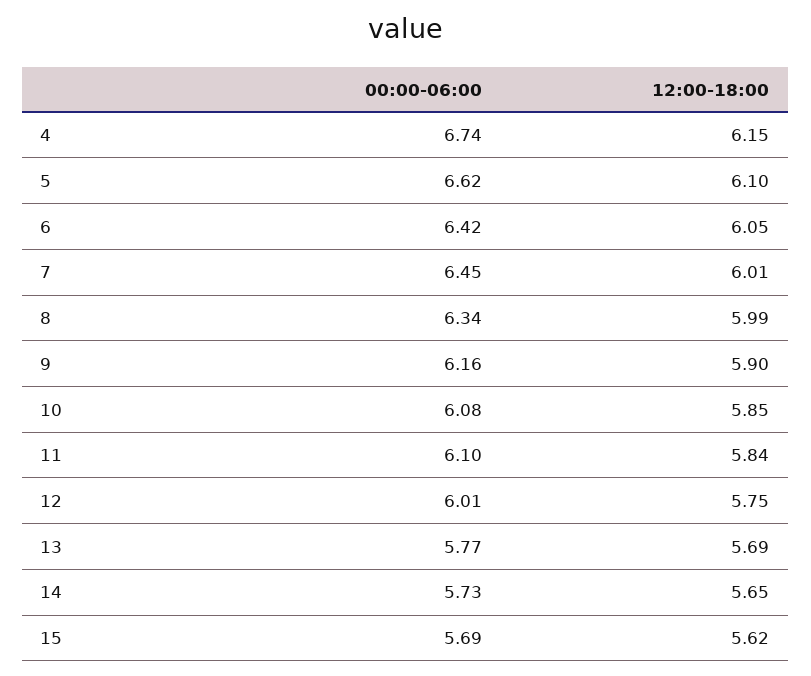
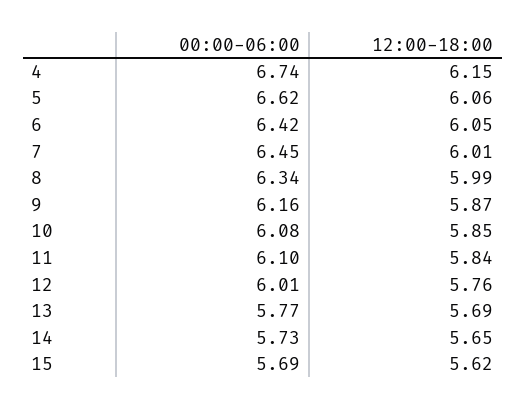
12:00-18:00, 5: 6.1 -> 6.06
12:00-18:00, 9: 5.9 -> 5.87
12:00-18:00, 12: 5.75 -> 5.76

